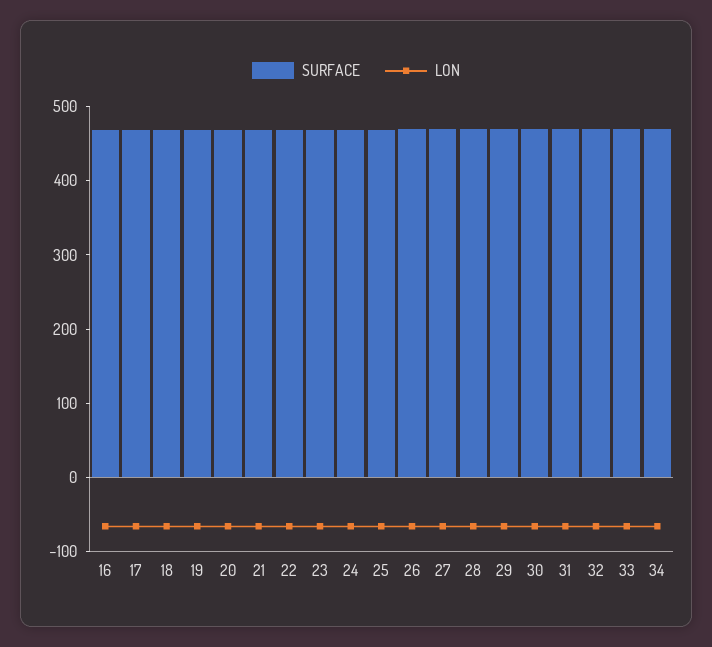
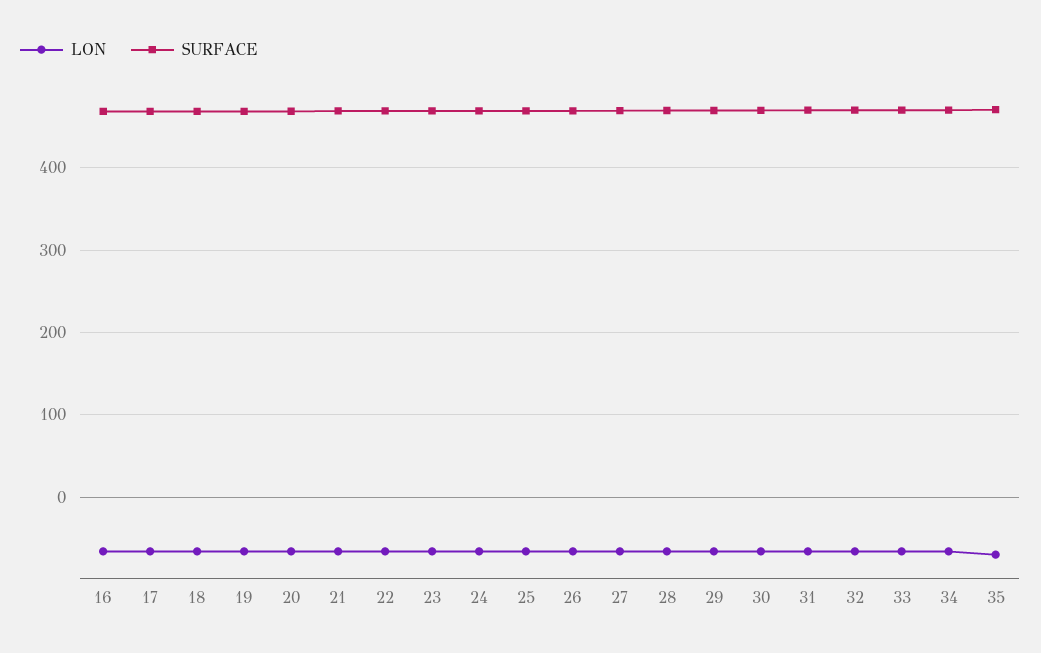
LON, 35: none -> -70
SURFACE, 35: none -> 470

